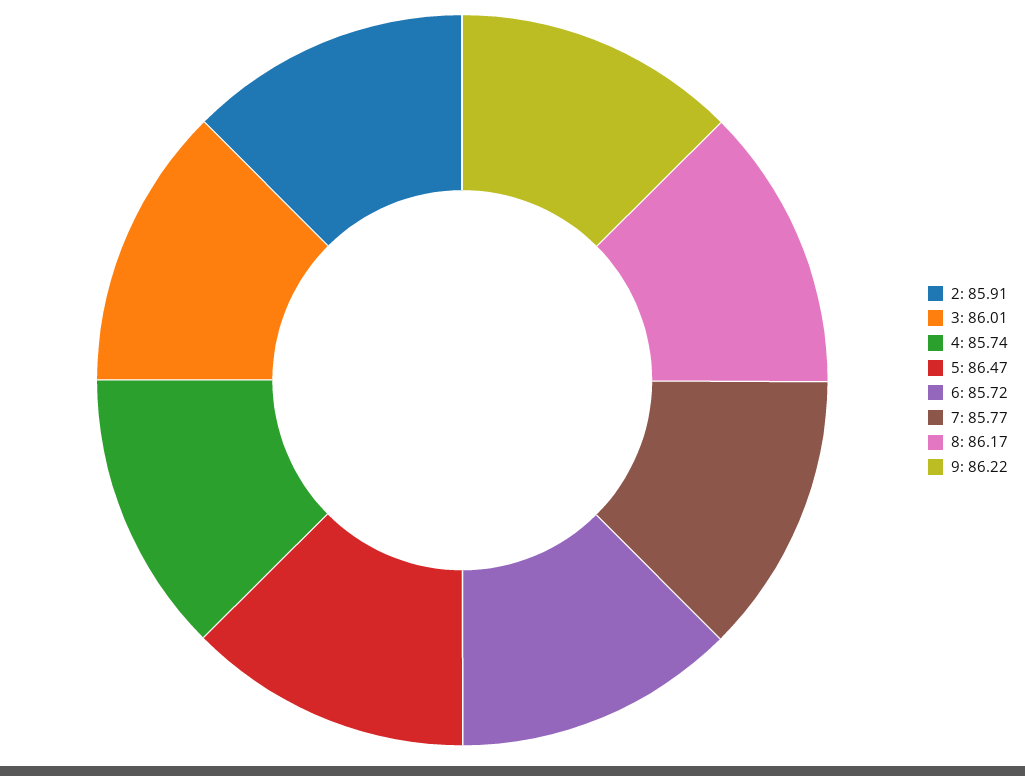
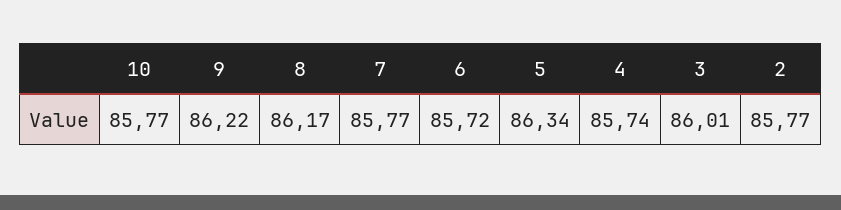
2: 85.91 -> 85.77
5: 86.47 -> 86.34
10: none -> 85.77

